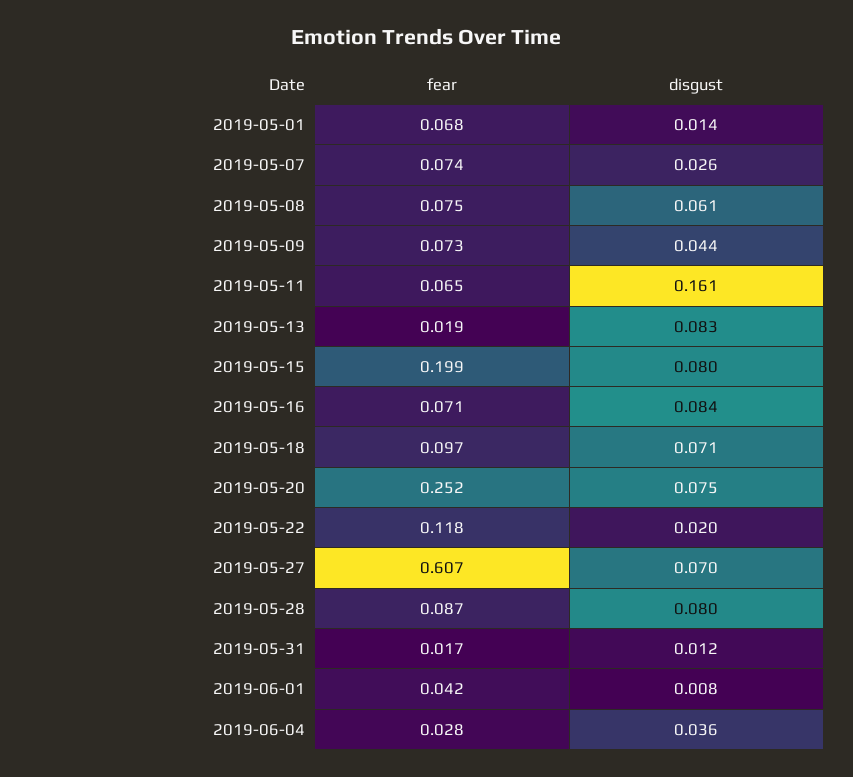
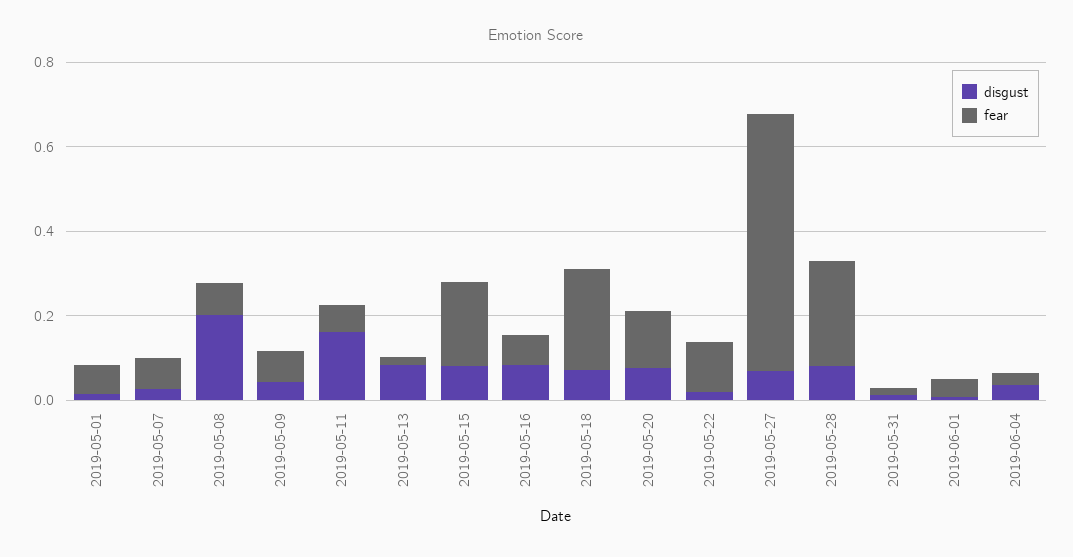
disgust, 2019-05-08: 0.061 -> 0.2
fear, 2019-05-18: 0.097 -> 0.25
fear, 2019-05-20: 0.252 -> 0.15
fear, 2019-05-28: 0.087 -> 0.25

